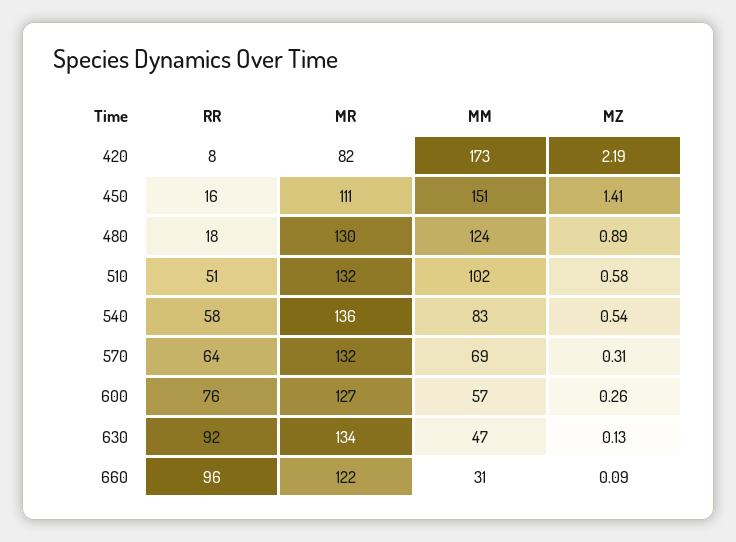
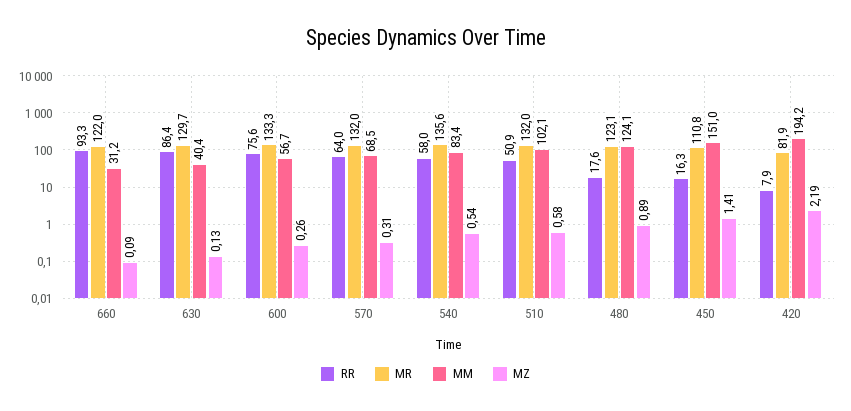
MM, 420: 173 -> 194.2
MR, 480: 130 -> 123.1
MR, 600: 127 -> 133.3
RR, 630: 92 -> 86.4
MR, 630: 134 -> 129.7
MM, 630: 47 -> 40.4
RR, 660: 96 -> 93.3

